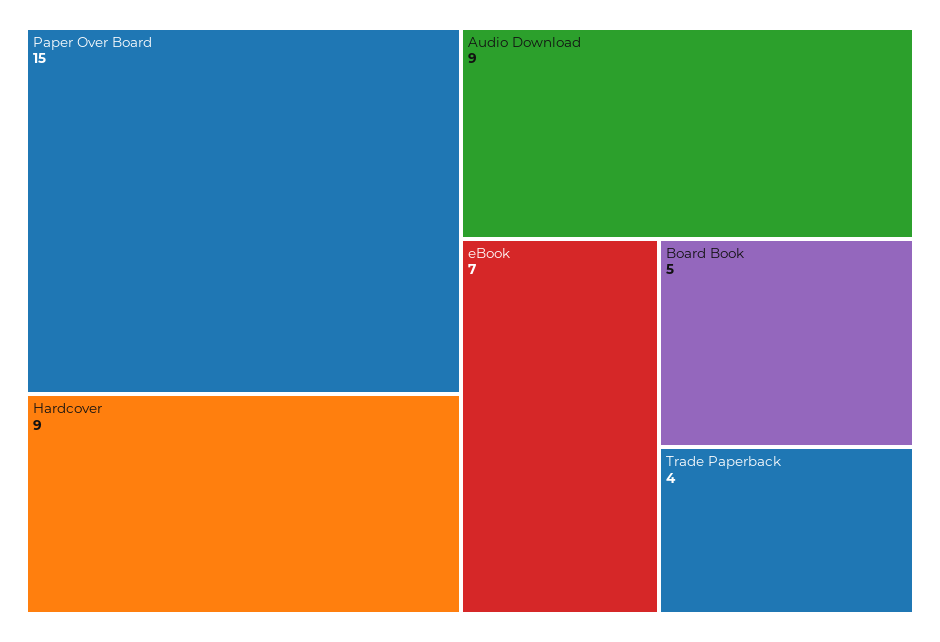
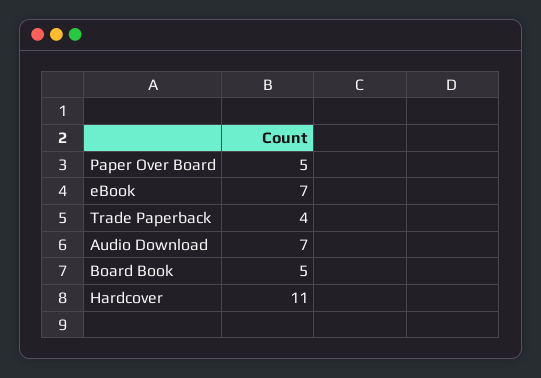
Paper Over Board: 15 -> 5
Hardcover: 9 -> 11
Audio Download: 9 -> 7

